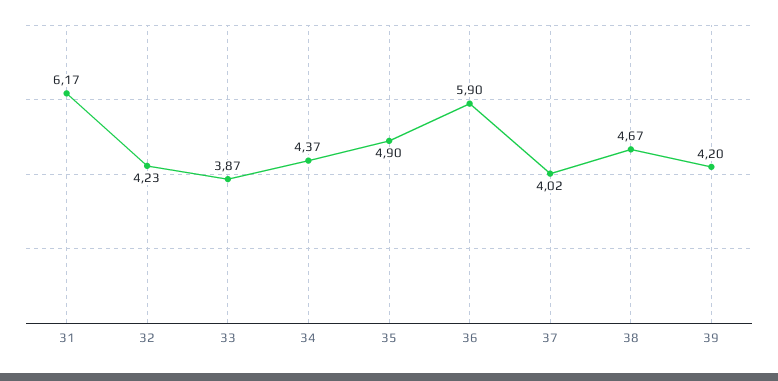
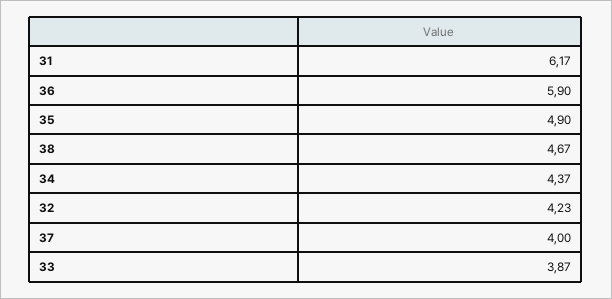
37: 4.02 -> 4
39: 4.2 -> none

